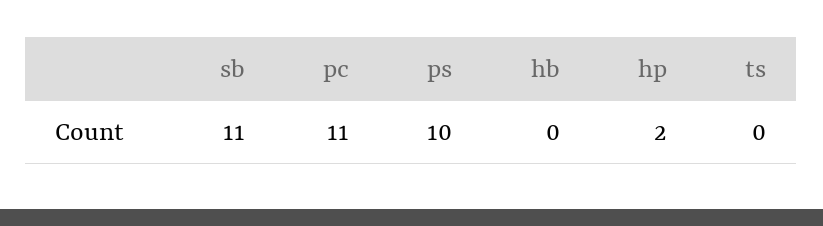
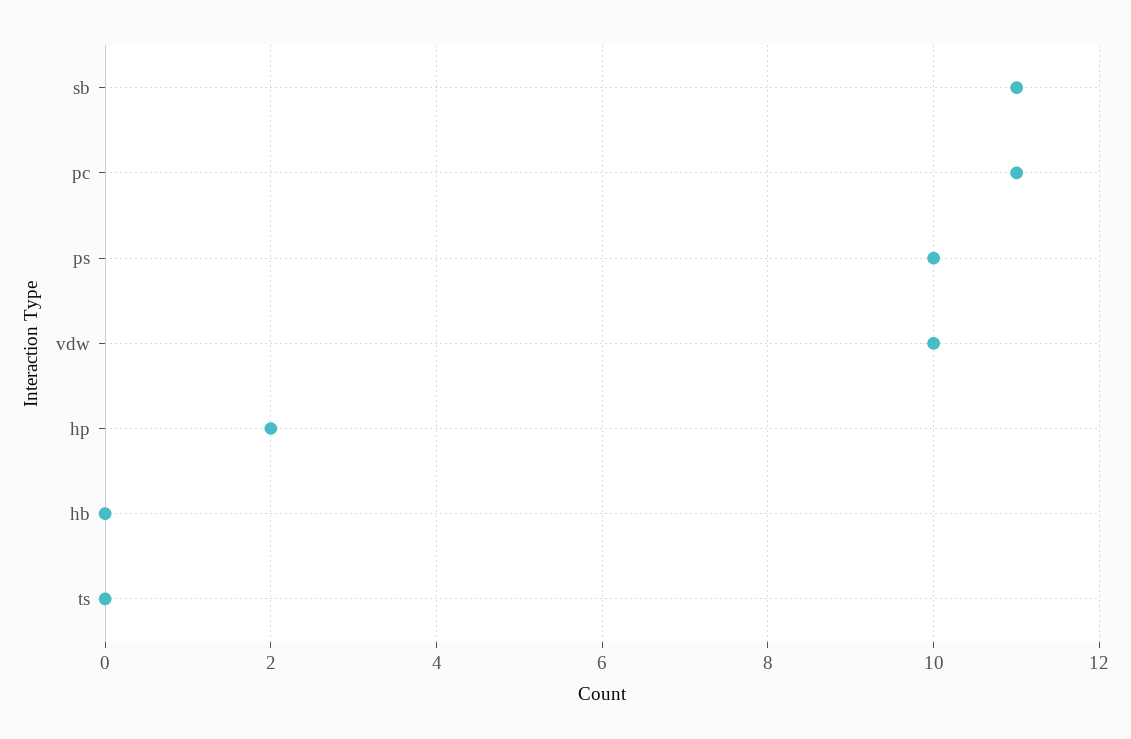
vdw: none -> 10

